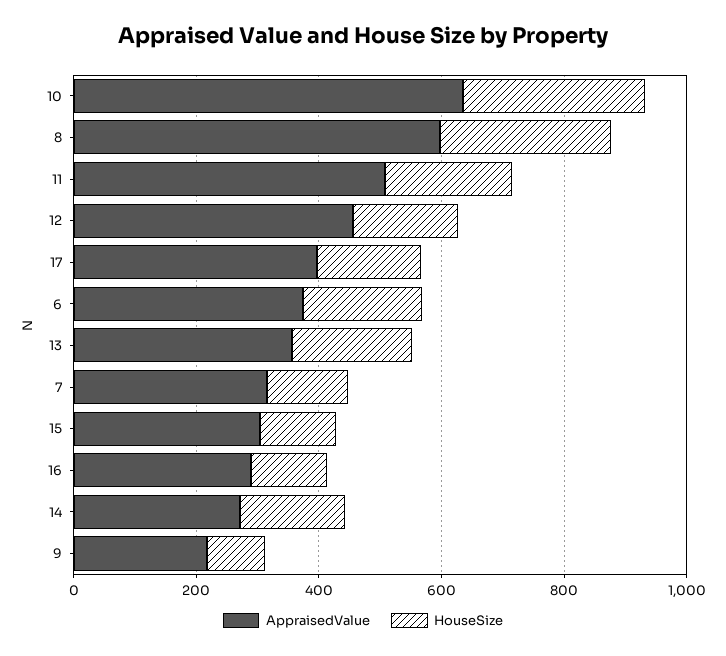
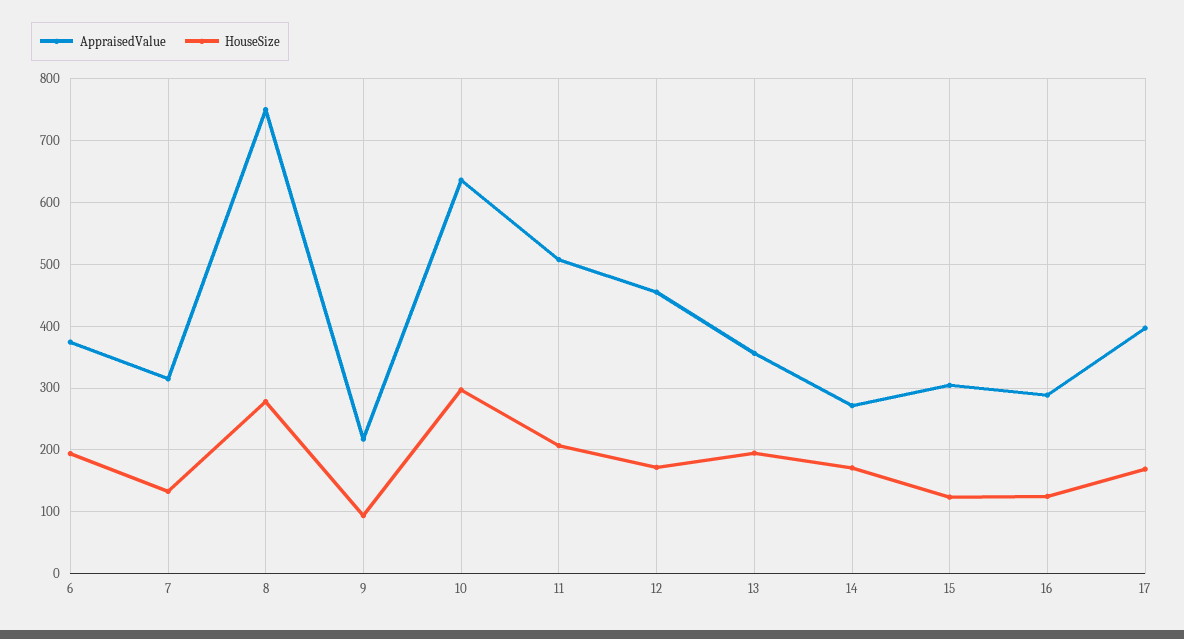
AppraisedValue, 8: 600 -> 750

